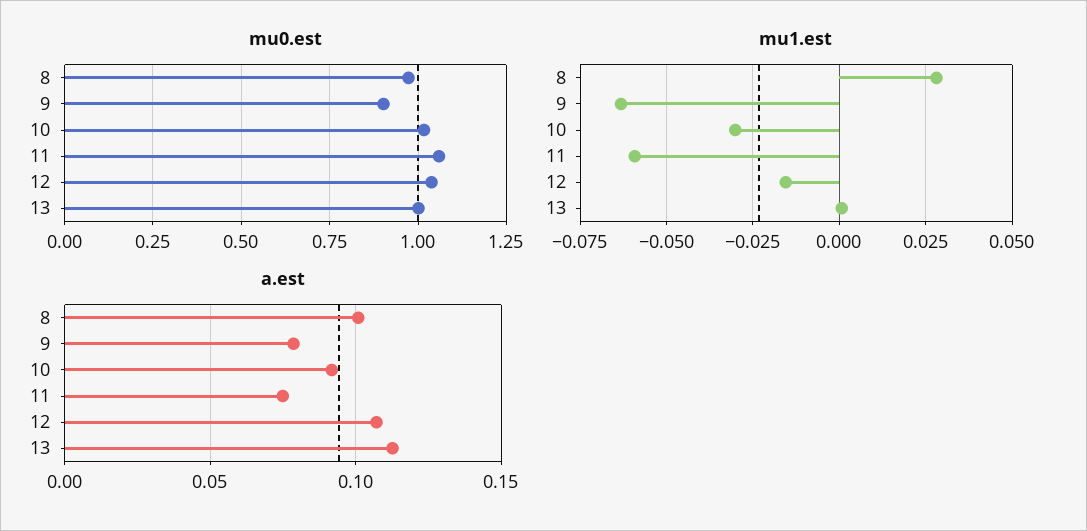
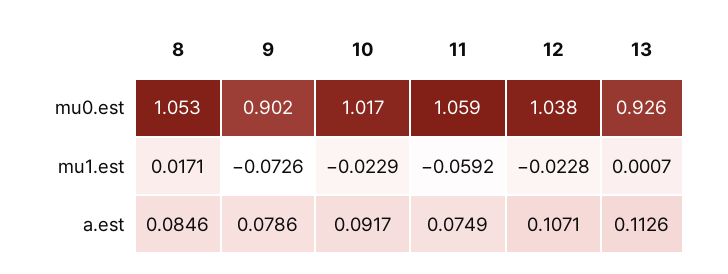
mu0.est, 8: 0.975 -> 1.053
mu0.est, 13: 1 -> 0.926
mu1.est, 8: 0.0275 -> 0.0171
mu1.est, 9: -0.0625 -> -0.0726
mu1.est, 10: -0.03 -> -0.0229
mu1.est, 12: -0.015 -> -0.0228
a.est, 8: 0.1 -> 0.0846

